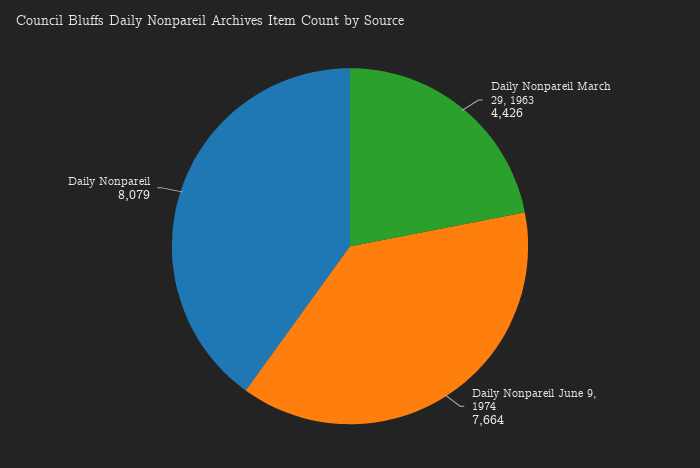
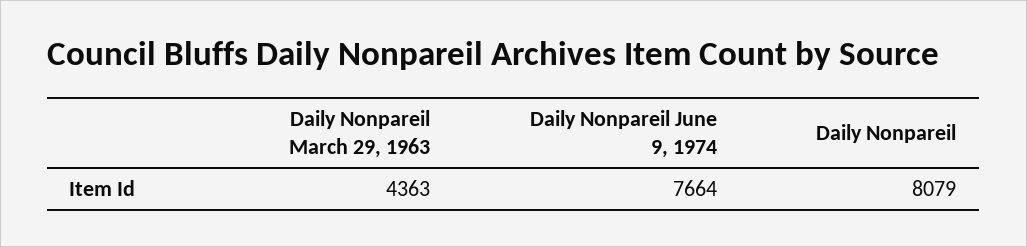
Daily Nonpareil March 29, 1963: 4426 -> 4363

